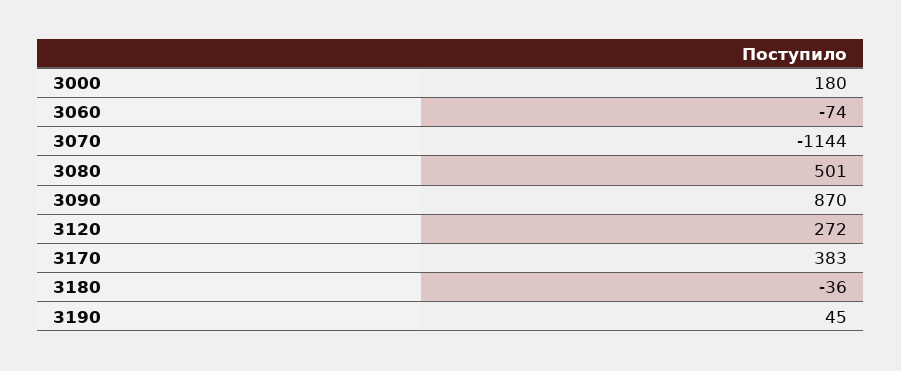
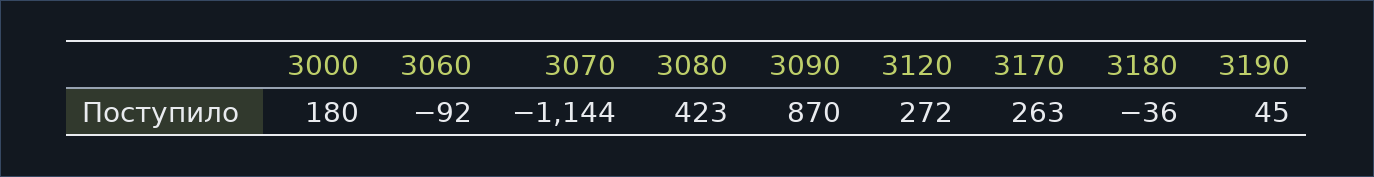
3060: -74 -> -92
3080: 501 -> 423
3170: 383 -> 263

